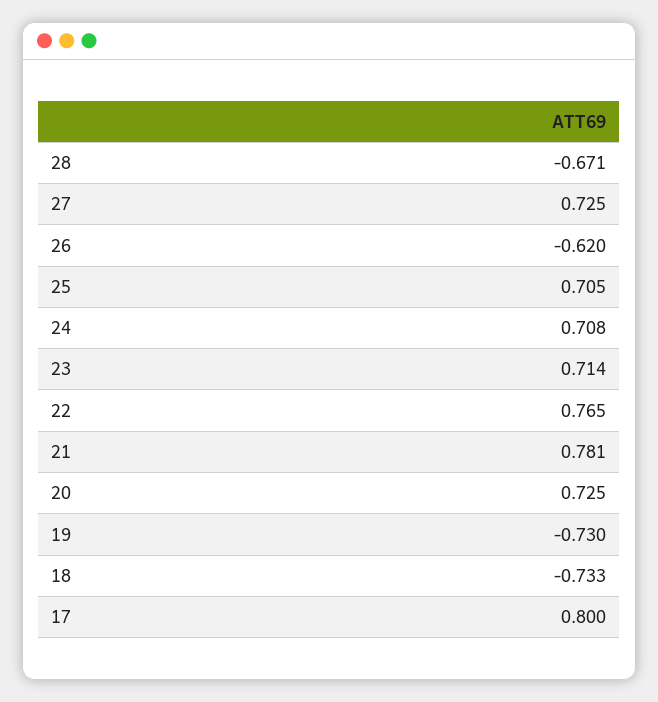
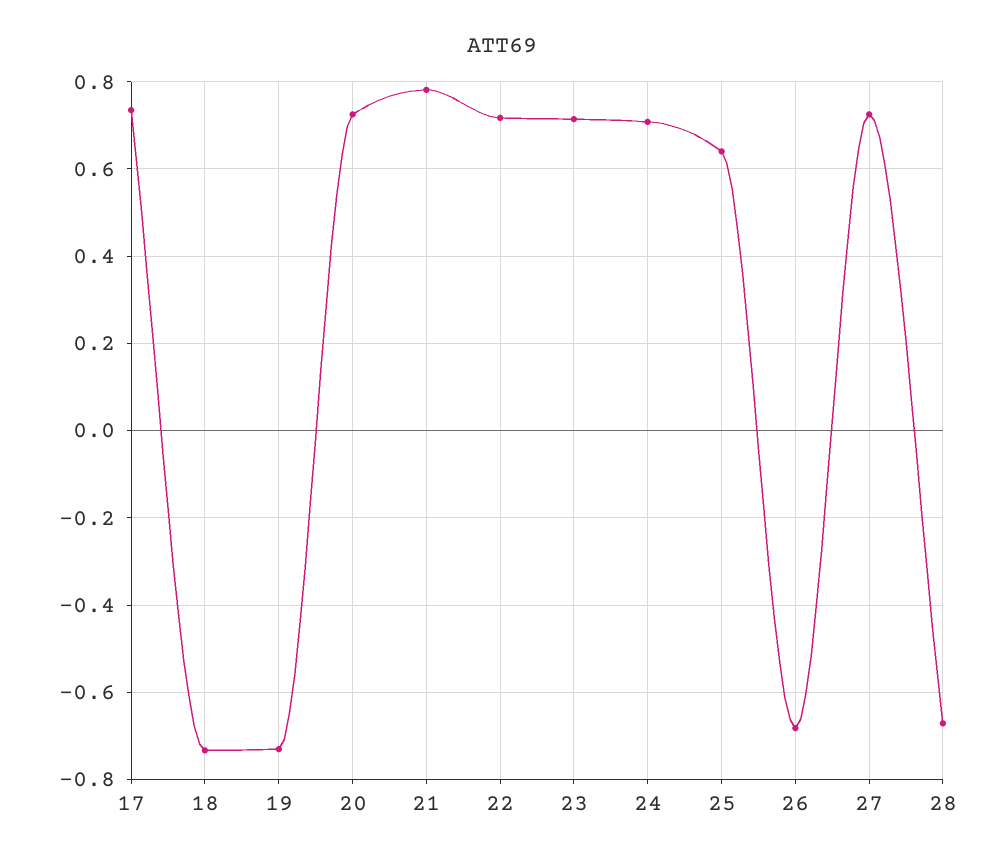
26: -0.62 -> -0.68
25: 0.705 -> 0.64
22: 0.765 -> 0.72
17: 0.8 -> 0.74

